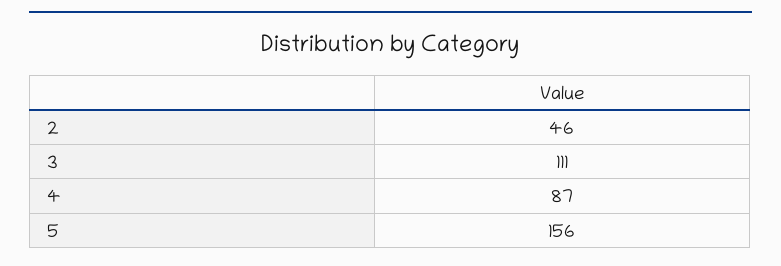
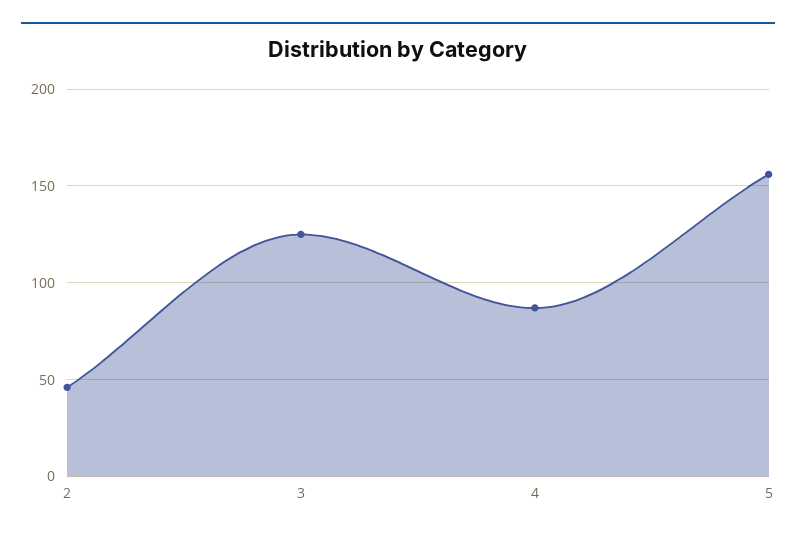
3: 111 -> 125

